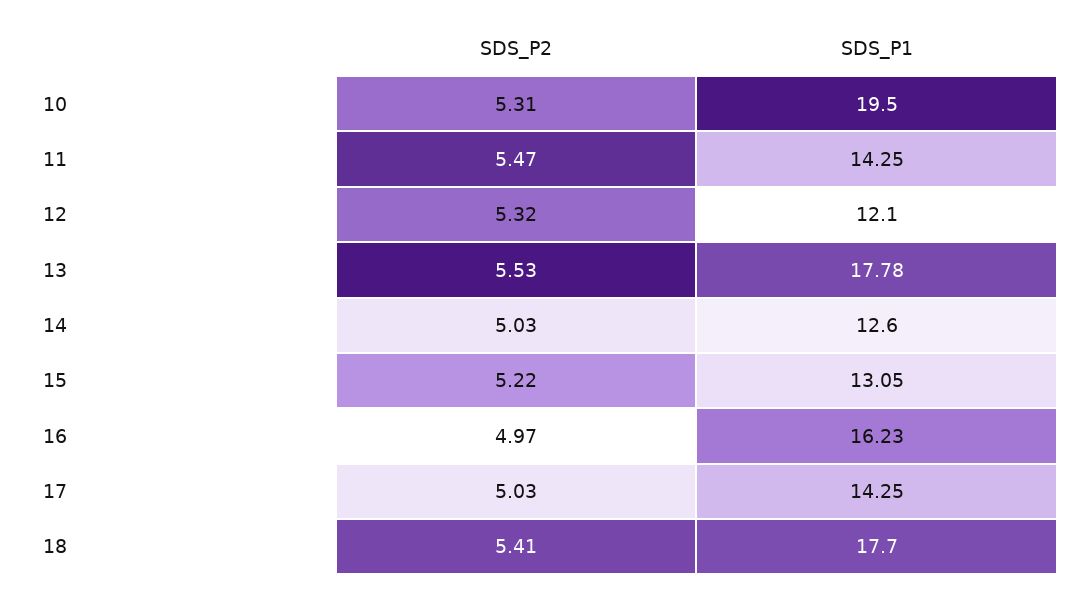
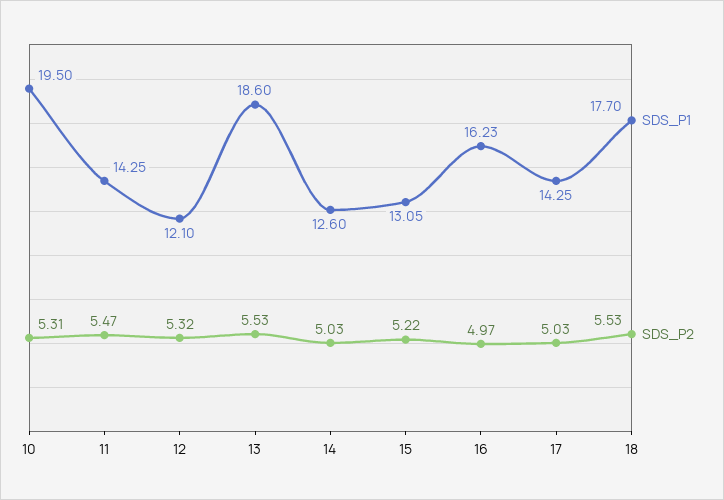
SDS_P1, 13: 17.78 -> 18.6
SDS_P2, 18: 5.41 -> 5.53

